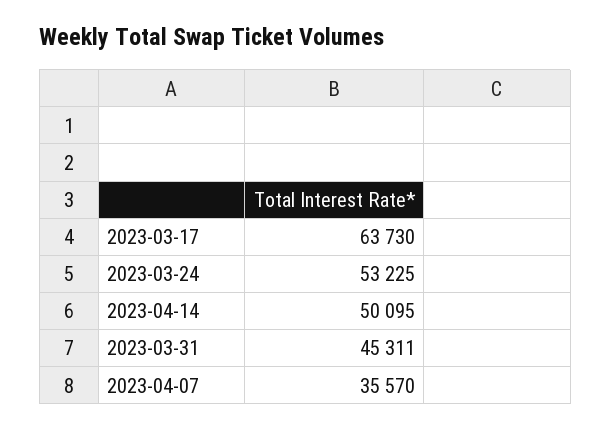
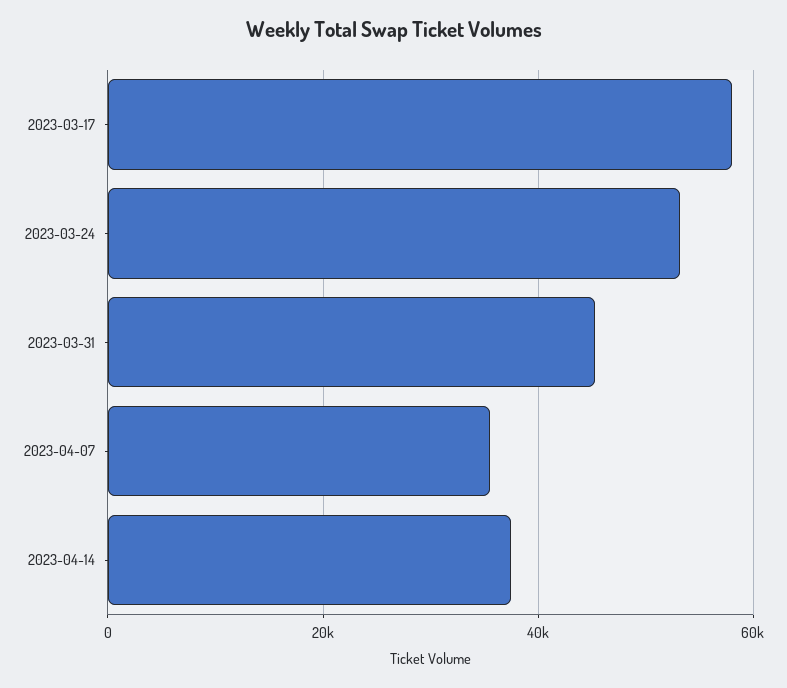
2023-03-17: 63730 -> 58000
2023-04-14: 50095 -> 38000

